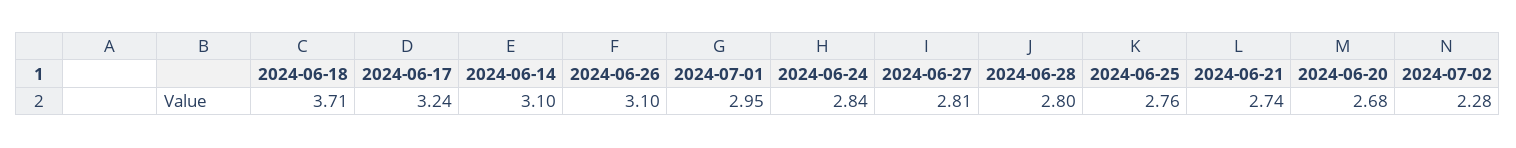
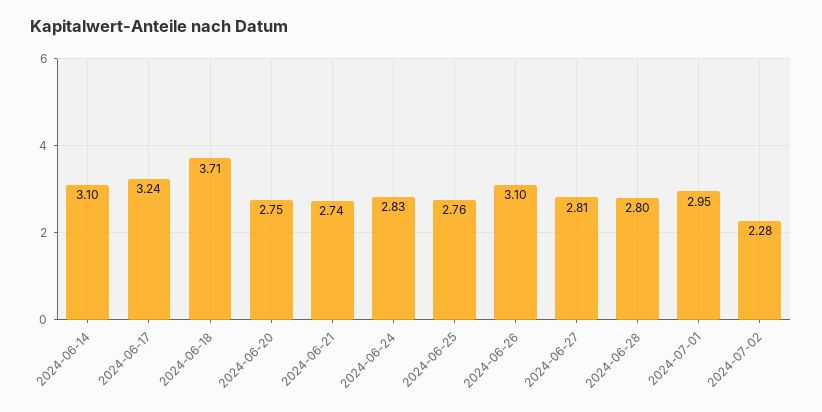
2024-06-24: 2.84 -> 2.83
2024-06-20: 2.68 -> 2.75

